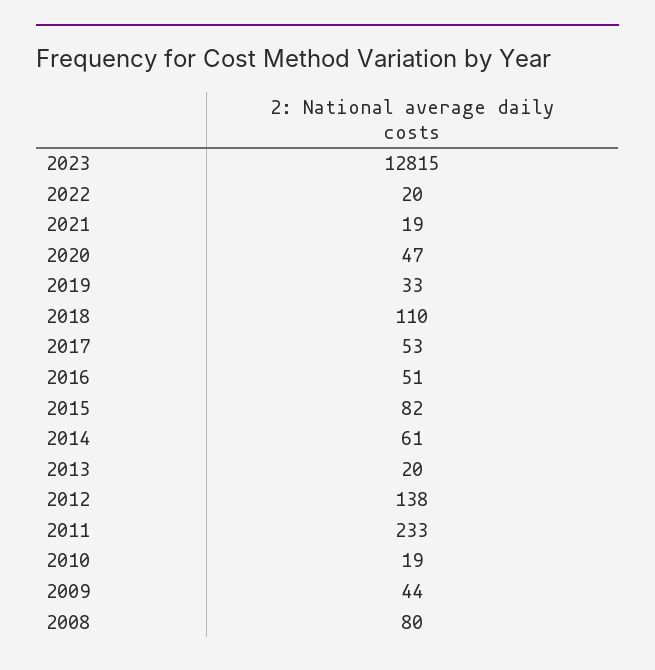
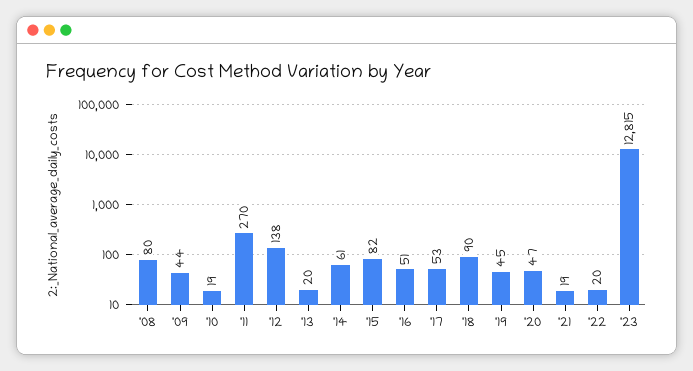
2019: 33 -> 45
2018: 110 -> 90
2011: 233 -> 270

